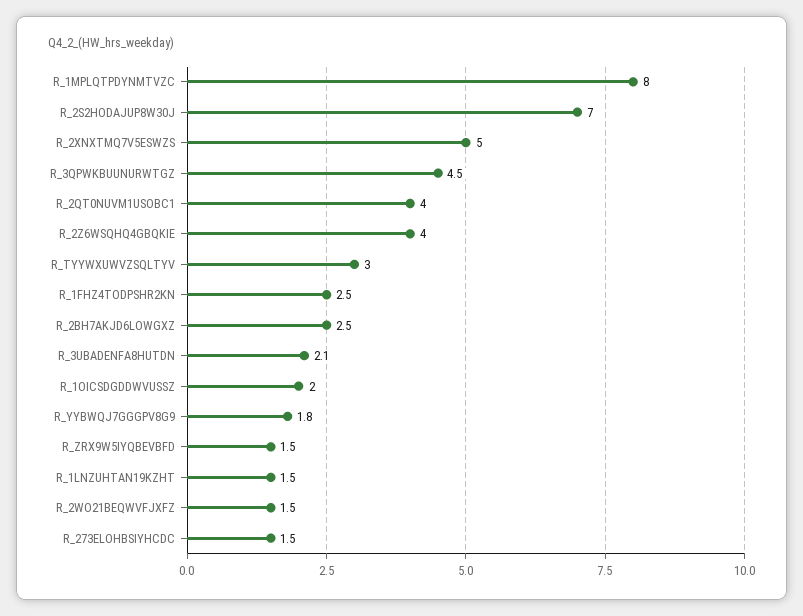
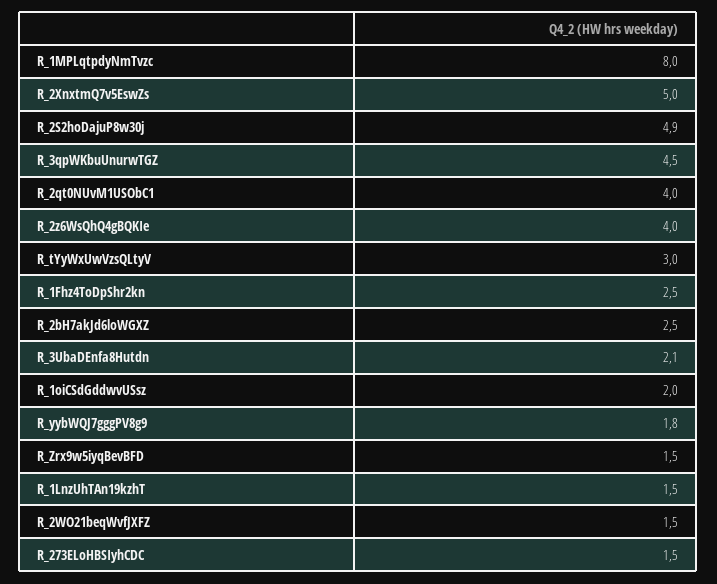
R_2S2HODAJUP8W30J: 7 -> 4.9

